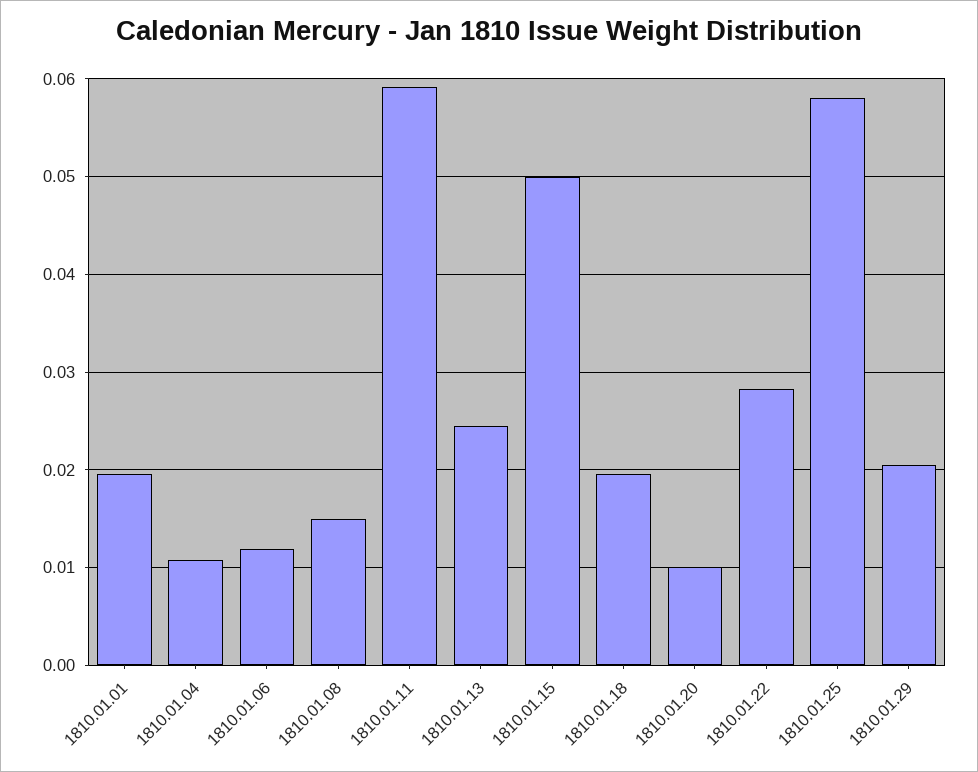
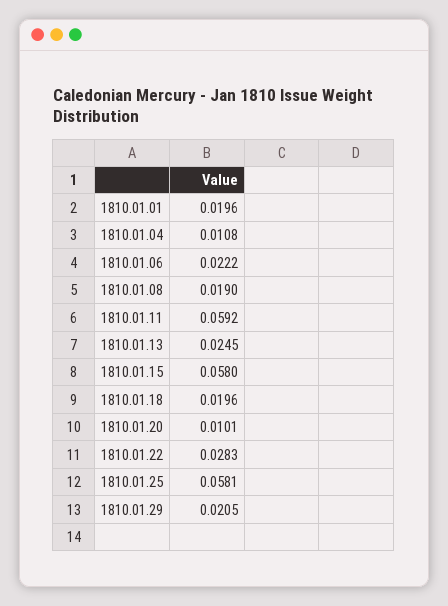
1810.01.06: 0.012 -> 0.0222
1810.01.08: 0.015 -> 0.019
1810.01.15: 0.05 -> 0.058

